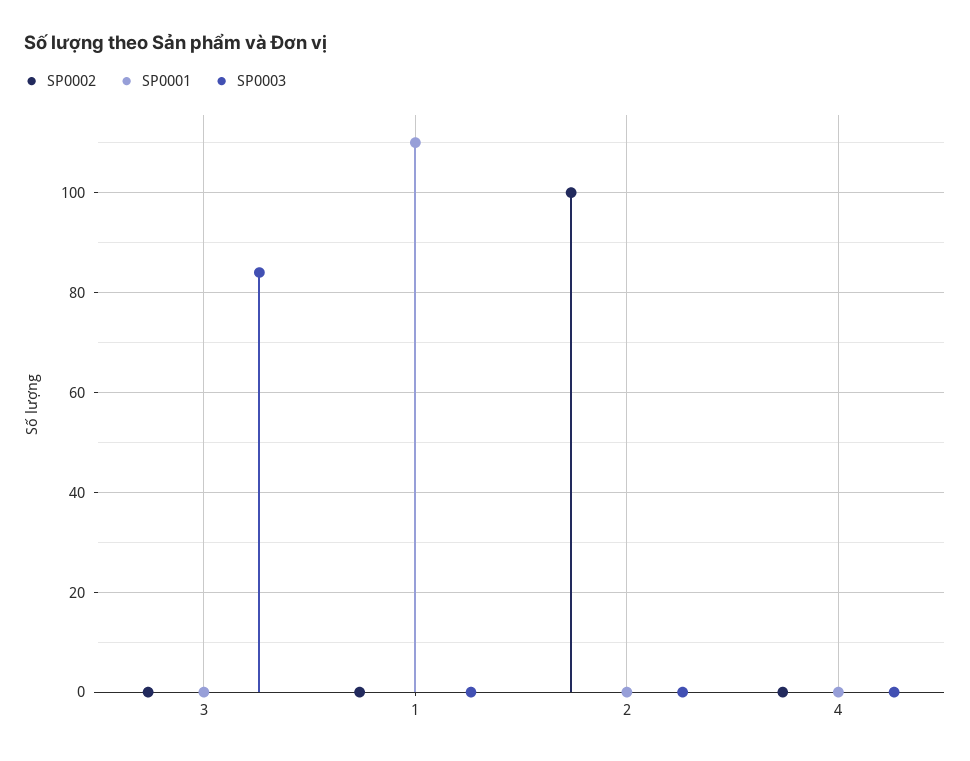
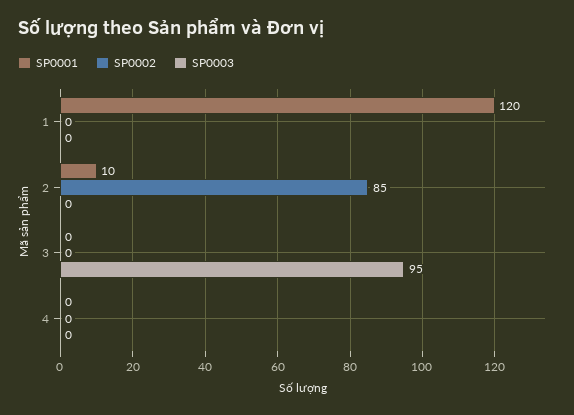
SP0003, 3: 85 -> 95
SP0001, 1: 110 -> 120
SP0002, 2: 100 -> 85
SP0001, 2: 0 -> 10

